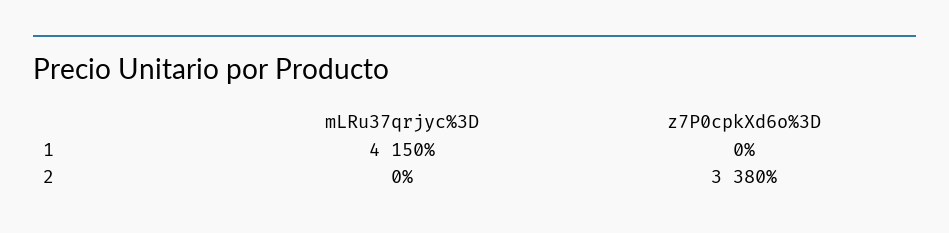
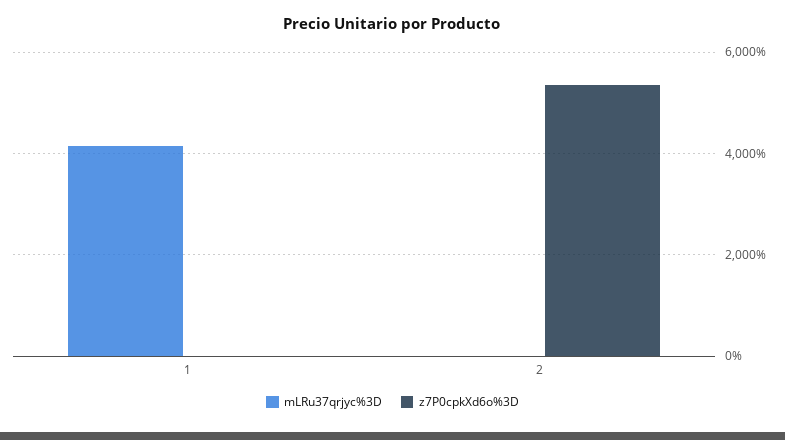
z7P0cpkXd6o%3D, 2: 3380 -> 5400

